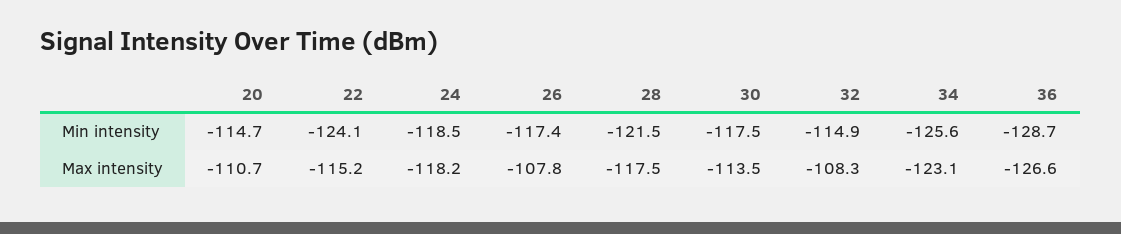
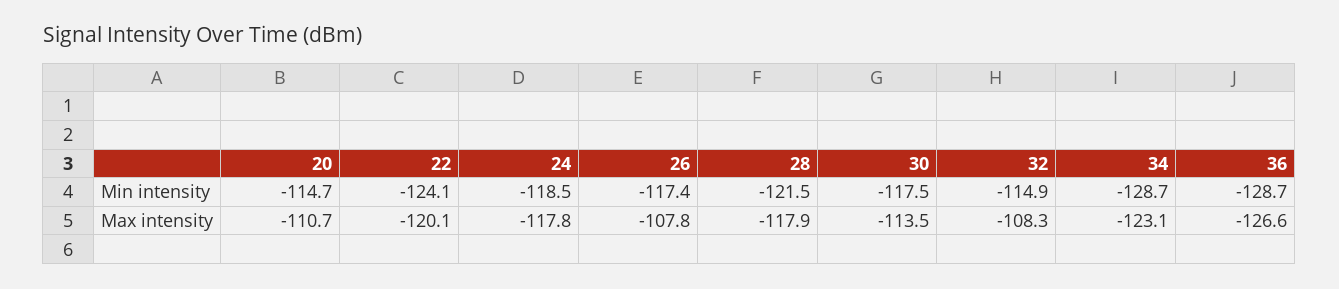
34, Min intensity: -125.6 -> -128.7
22, Max intensity: -115.2 -> -120.1
24, Max intensity: -118.2 -> -117.8
28, Max intensity: -117.5 -> -117.9

